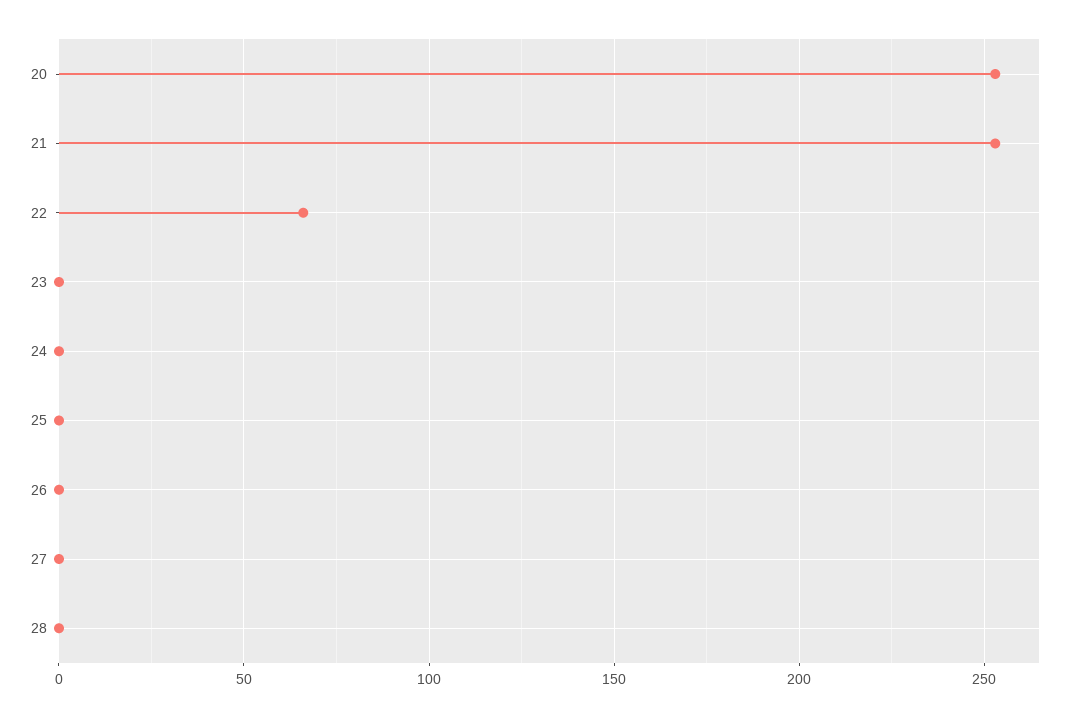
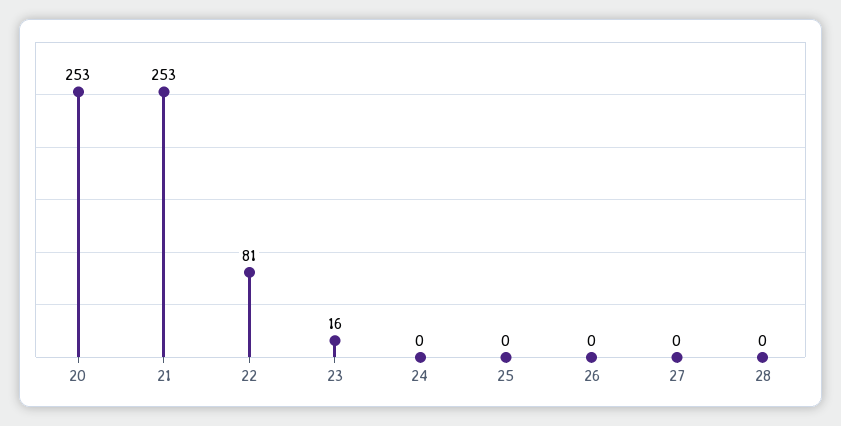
22: 65 -> 81
23: 0 -> 16

